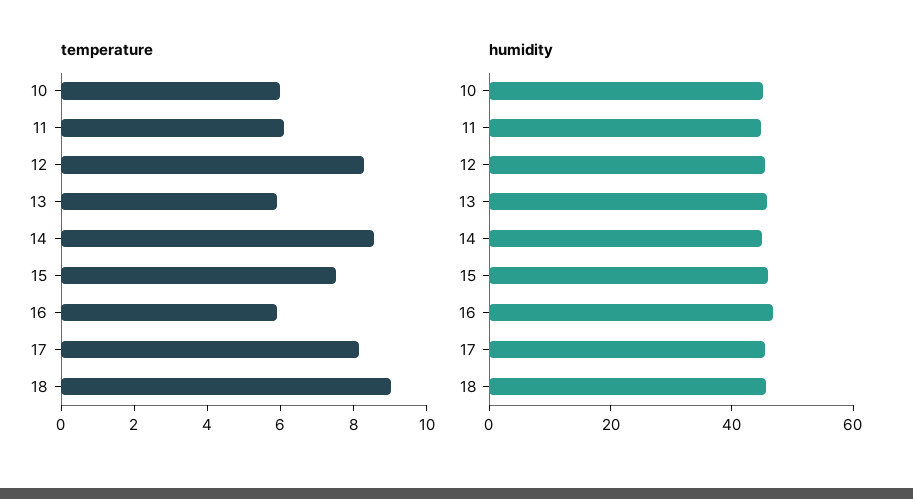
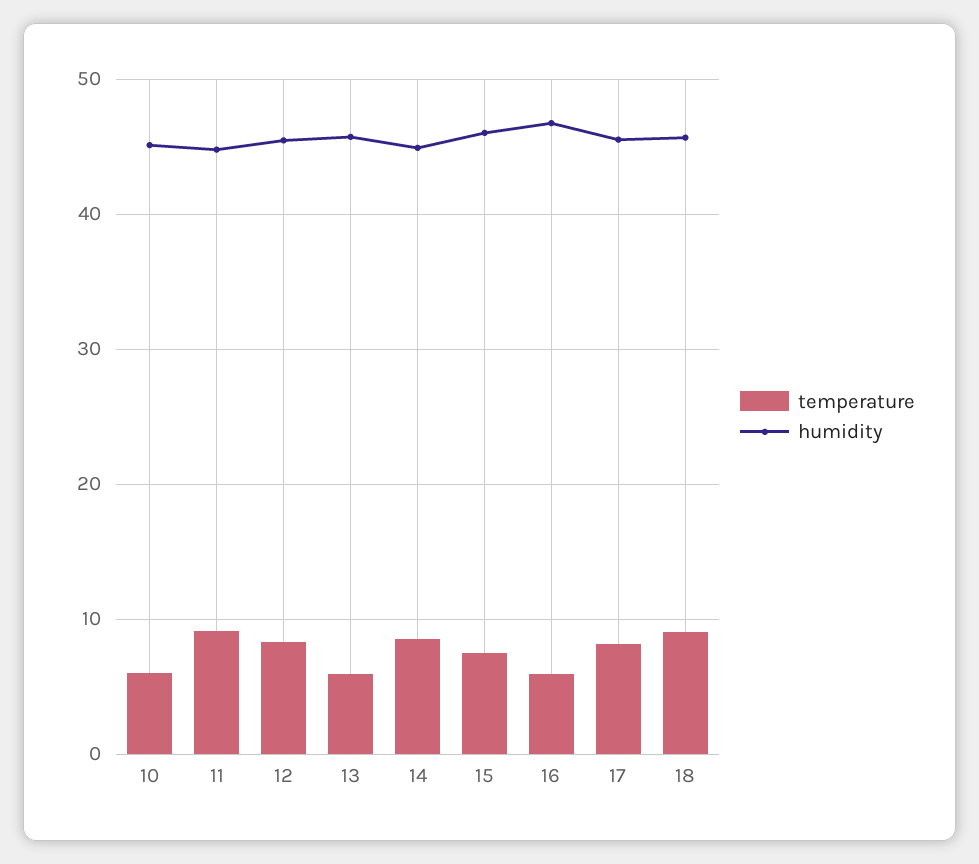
temperature, 11: 6 -> 9

